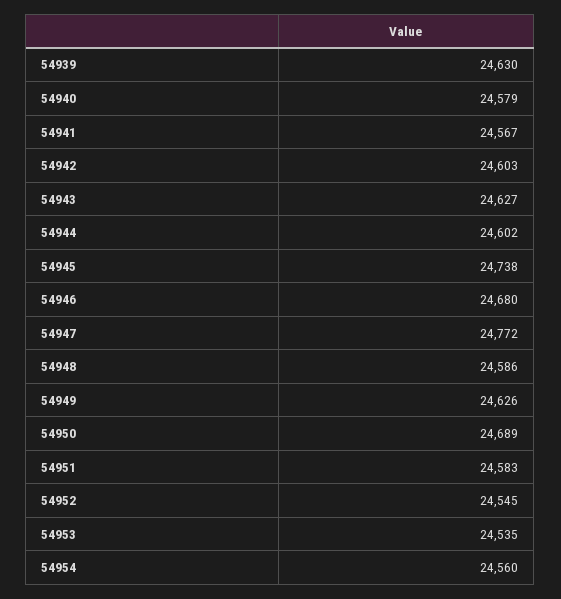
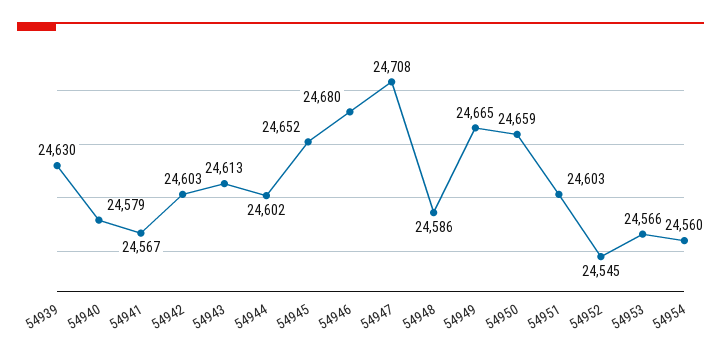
54943: 24627 -> 24613
54945: 24738 -> 24652
54947: 24772 -> 24708
54949: 24626 -> 24665
54950: 24689 -> 24659
54951: 24583 -> 24603
54953: 24535 -> 24566

